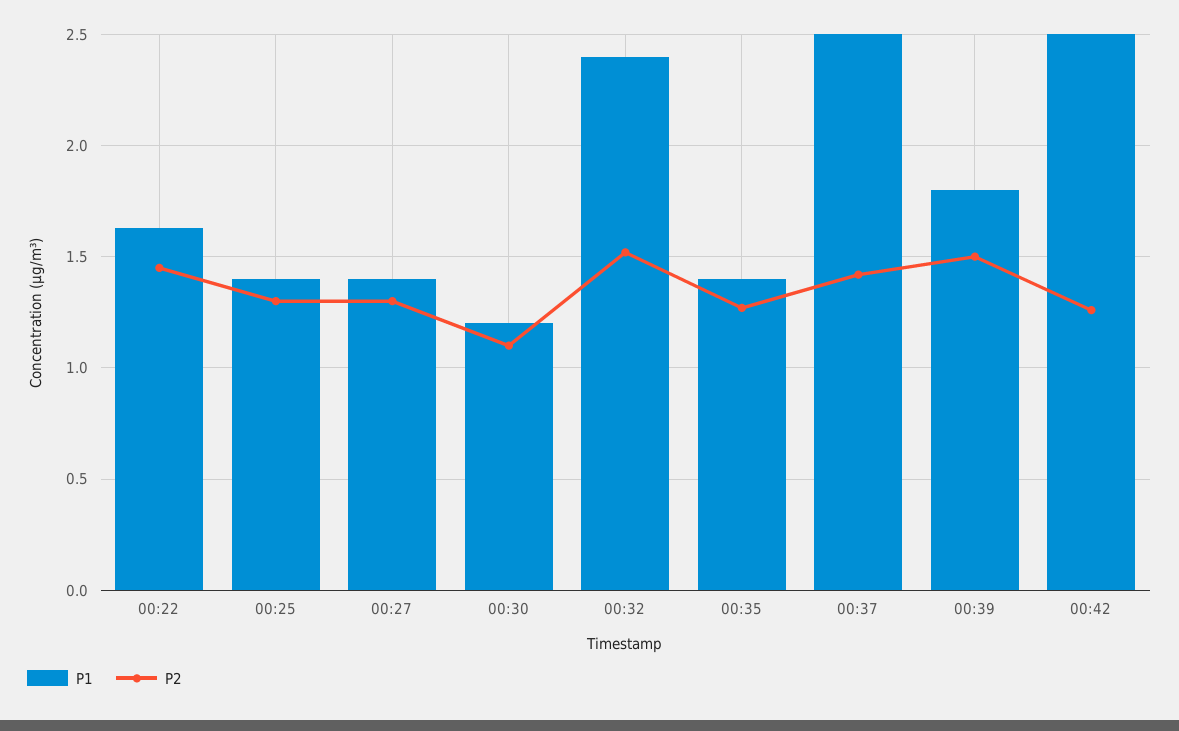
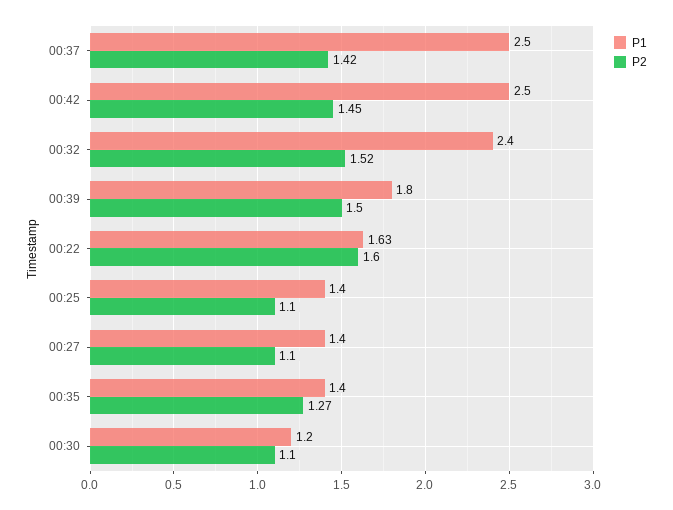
P2, 00:22: 1.45 -> 1.6
P2, 00:25: 1.3 -> 1.1
P2, 00:27: 1.3 -> 1.1
P2, 00:42: 1.25 -> 1.45

